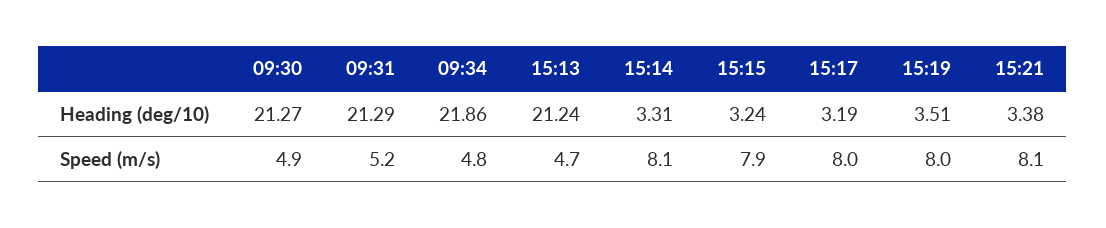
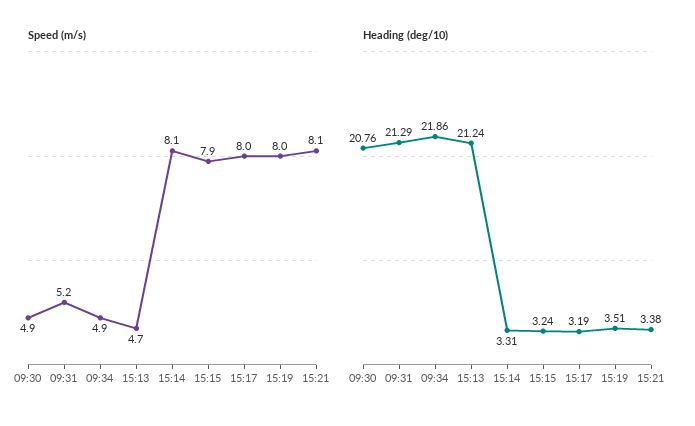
Heading (deg/10), 09:30: 21.27 -> 20.76
Speed (m/s), 09:34: 4.8 -> 4.9

